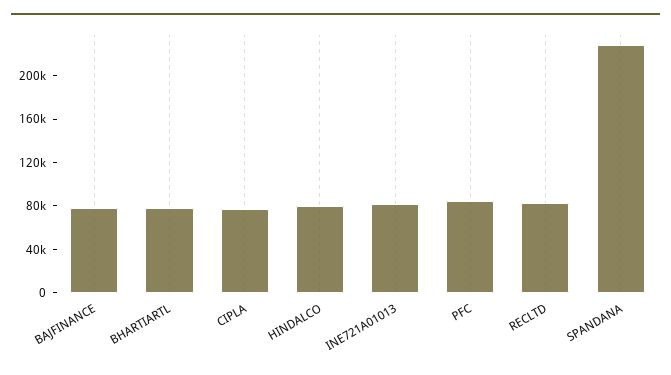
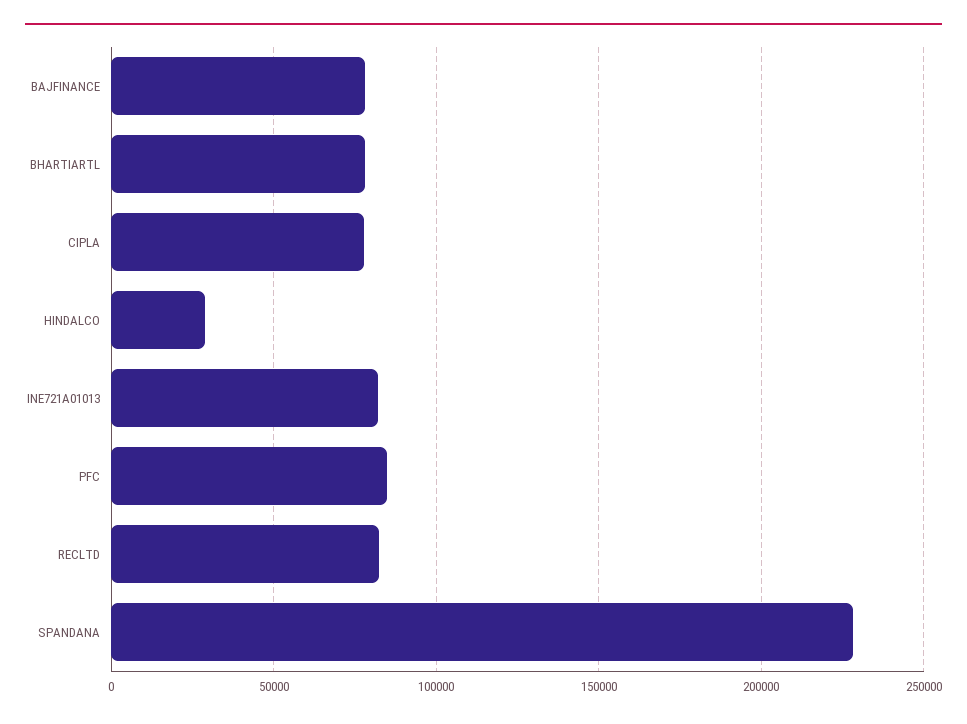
HINDALCO: 80000 -> 30000

